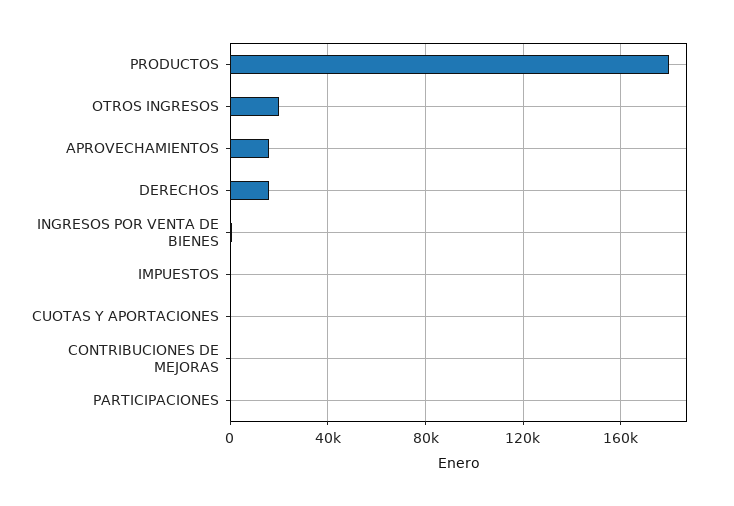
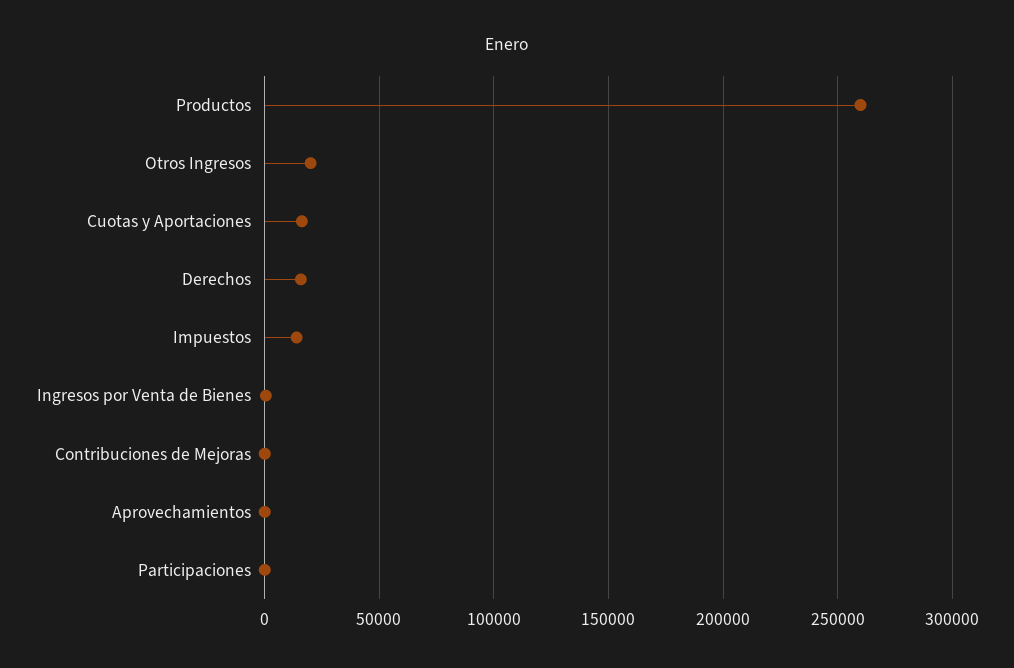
PRODUCTOS: 180000 -> 260000
APROVECHAMIENTOS: 15000 -> 0
IMPUESTOS: 0 -> 15000
CUOTAS Y APORTACIONES: 0 -> 15000

